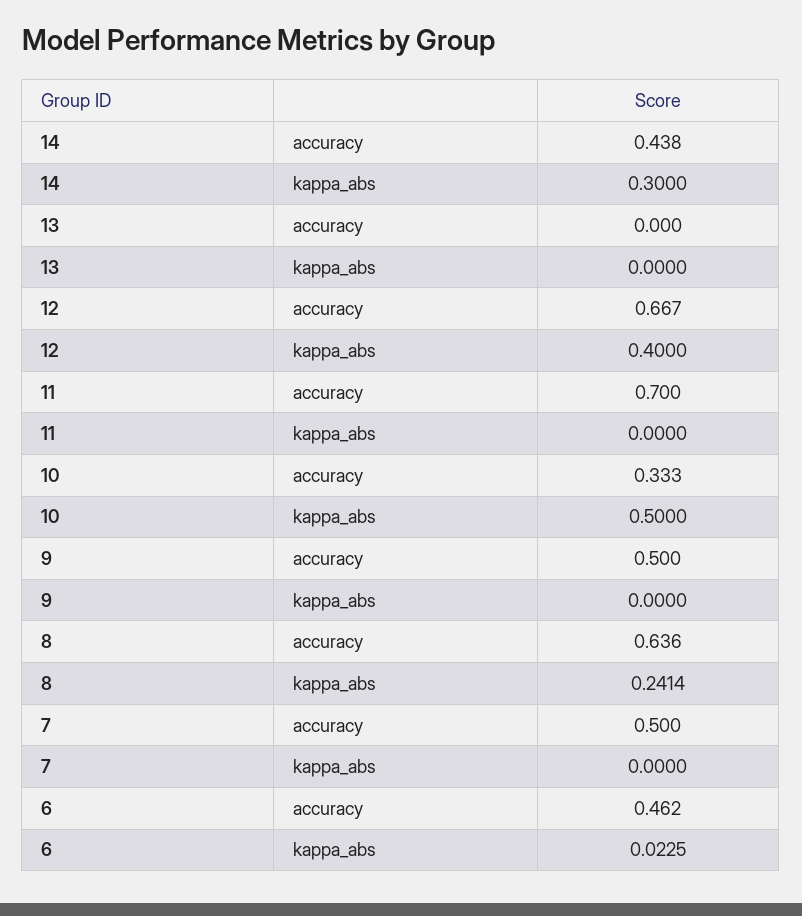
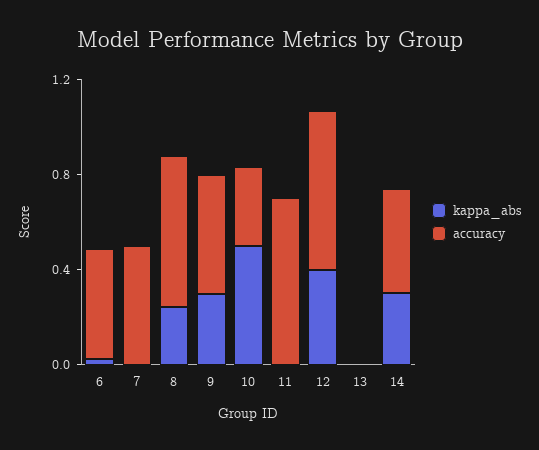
kappa_abs, 9: 0 -> 0.3

